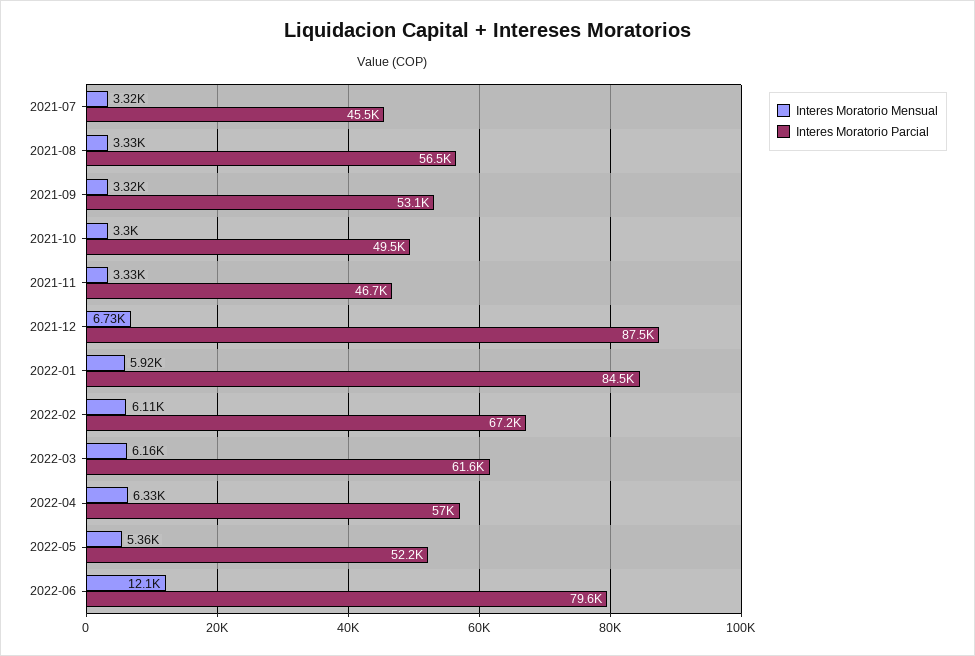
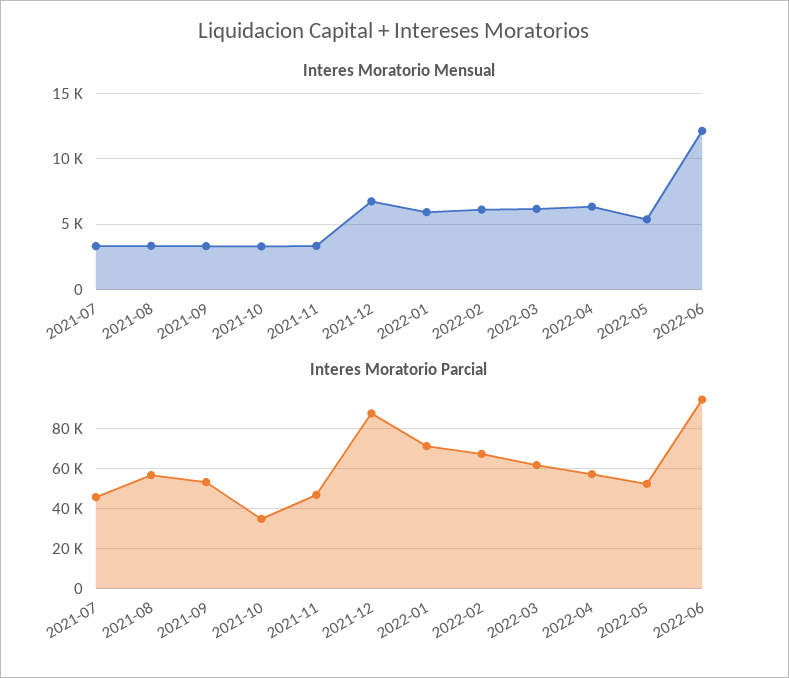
Interes Moratorio Parcial, 2021-10: 49500 -> 35000
Interes Moratorio Parcial, 2022-01: 84500 -> 70000
Interes Moratorio Parcial, 2022-06: 79600 -> 95000

